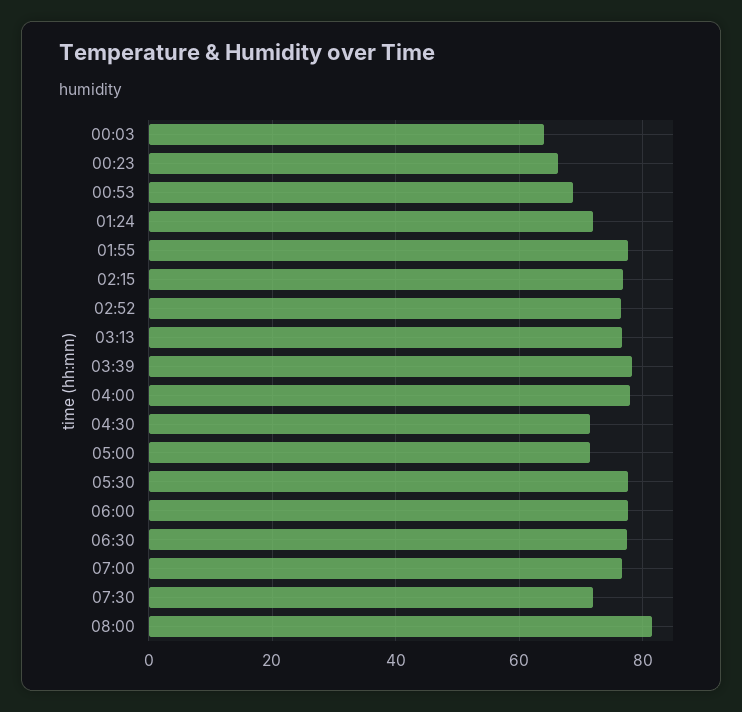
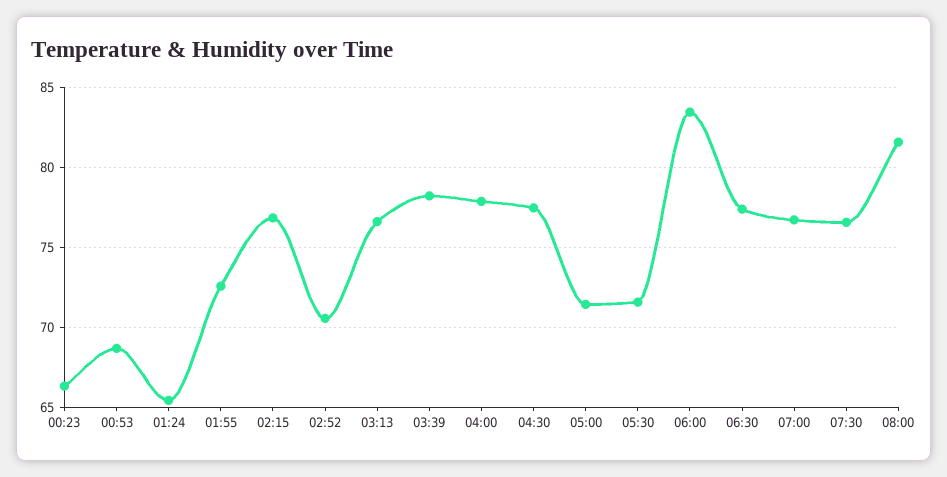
00:03: 64 -> none
01:24: 72 -> 65.5
01:55: 78 -> 72.5
02:52: 76 -> 70.5
04:30: 72 -> 77.5
05:30: 78 -> 71.5
06:00: 78 -> 83.5
07:30: 72 -> 76.5

